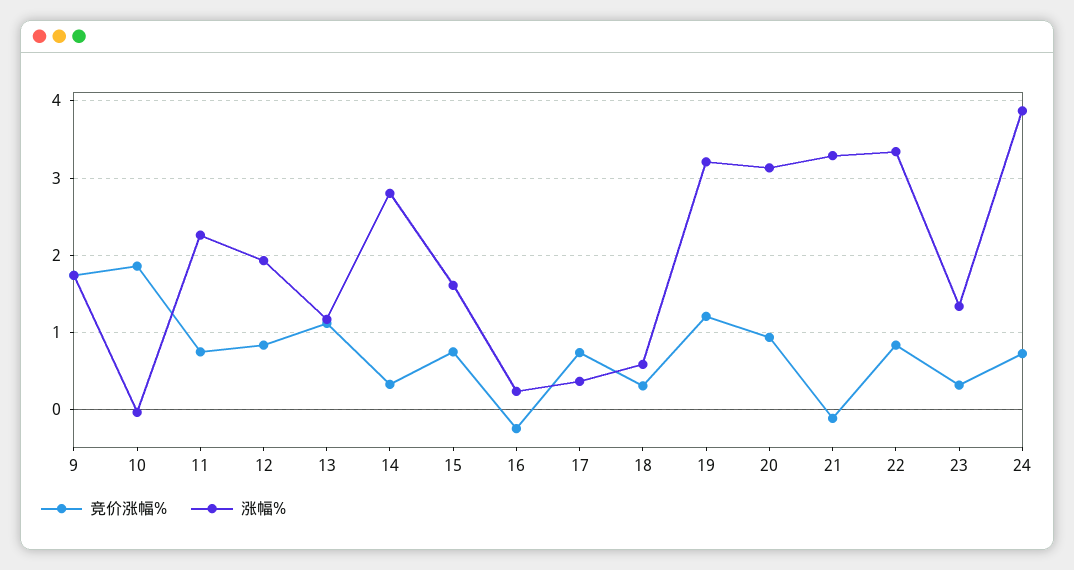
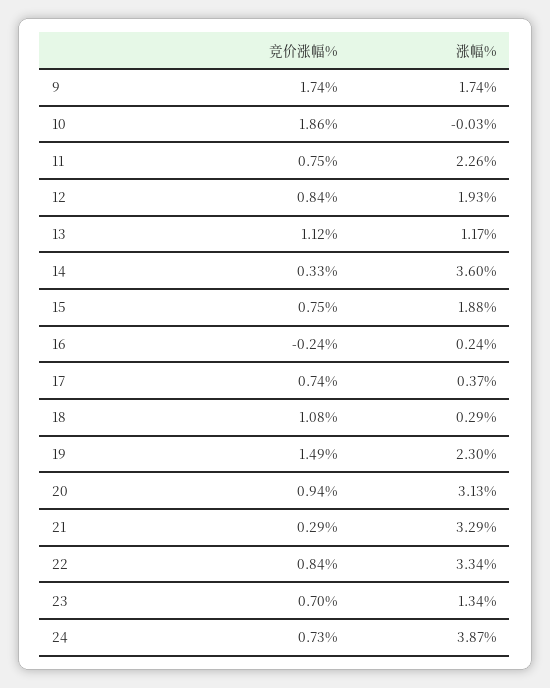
涨幅%, 14: 2.8 -> 3.6
涨幅%, 15: 1.6 -> 1.88
竞价涨幅%, 18: 0.3 -> 1.08
涨幅%, 18: 0.6 -> 0.29
竞价涨幅%, 19: 1.2 -> 1.49
涨幅%, 19: 3.2 -> 2.3
竞价涨幅%, 21: -0.1 -> 0.29
竞价涨幅%, 23: 0.3 -> 0.7

